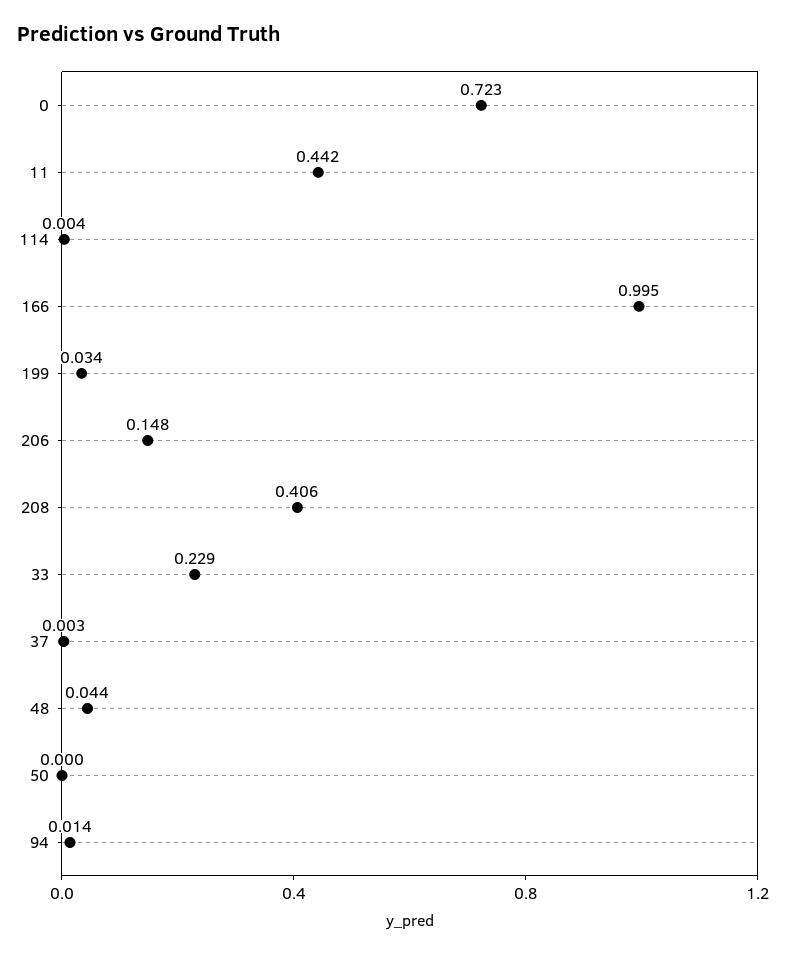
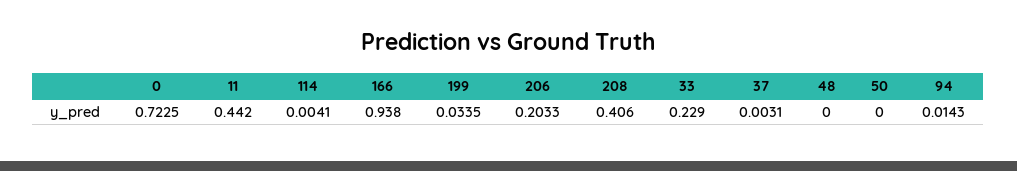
166: 0.995 -> 0.938
206: 0.148 -> 0.2033
48: 0.044 -> 0

